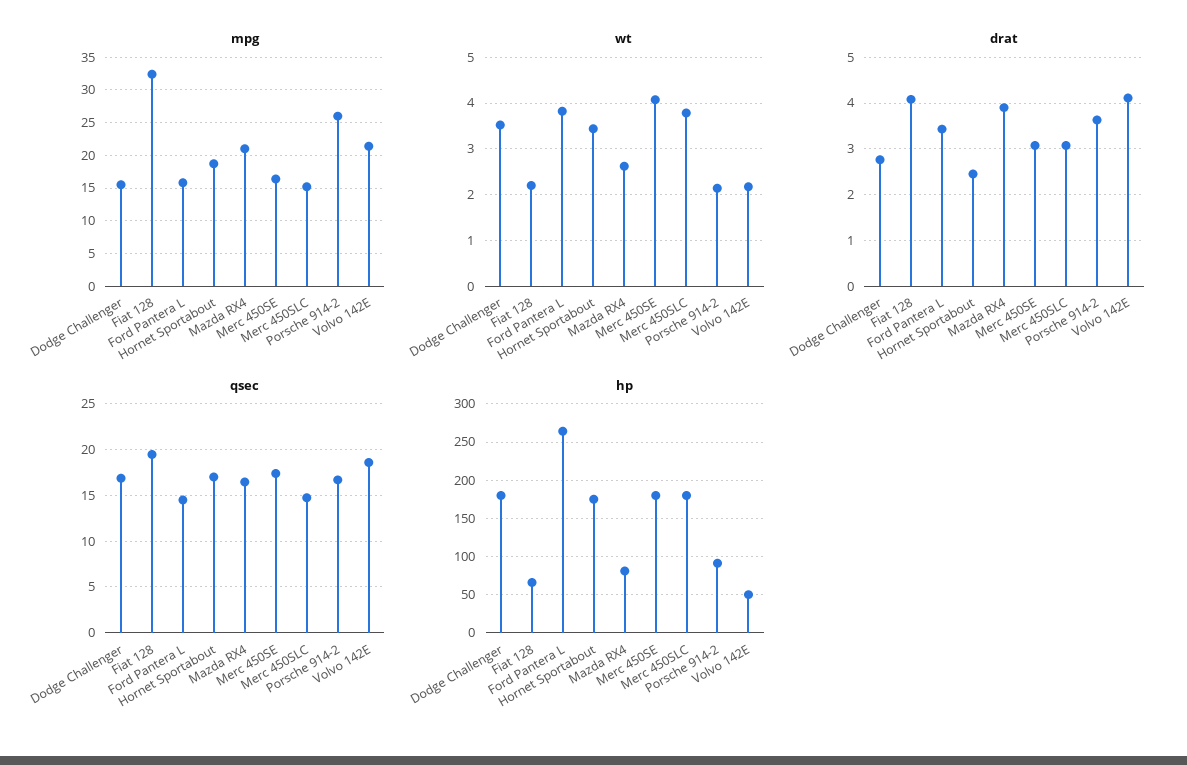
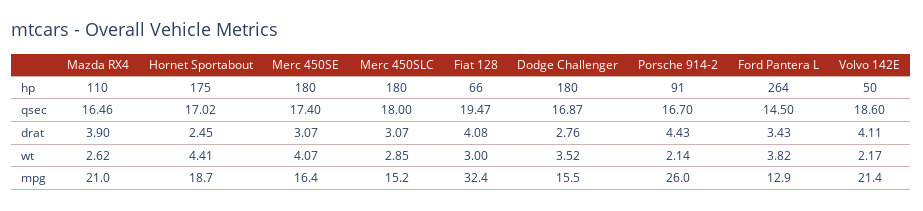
mpg, Ford Pantera L: 16 -> 12.9
wt, Fiat 128: 2.2 -> 3
wt, Hornet Sportabout: 3.4 -> 4.41
wt, Merc 450SLC: 3.8 -> 2.85
drat, Porsche 914-2: 3.6 -> 4.43
qsec, Merc 450SLC: 15 -> 18
hp, Mazda RX4: 80 -> 110

